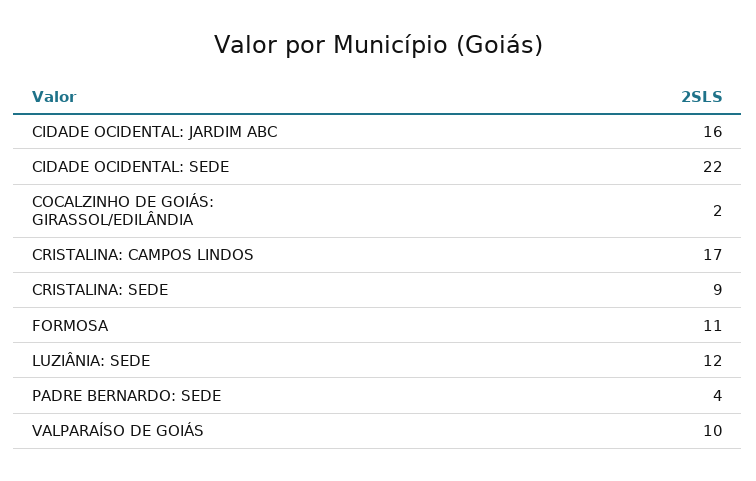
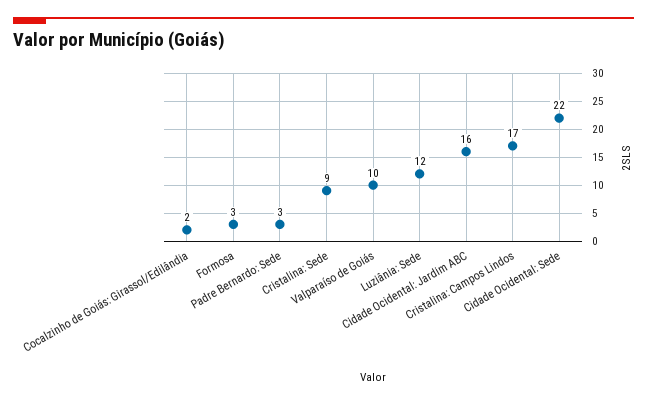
FORMOSA: 11 -> 3
PADRE BERNARDO: SEDE: 4 -> 3

